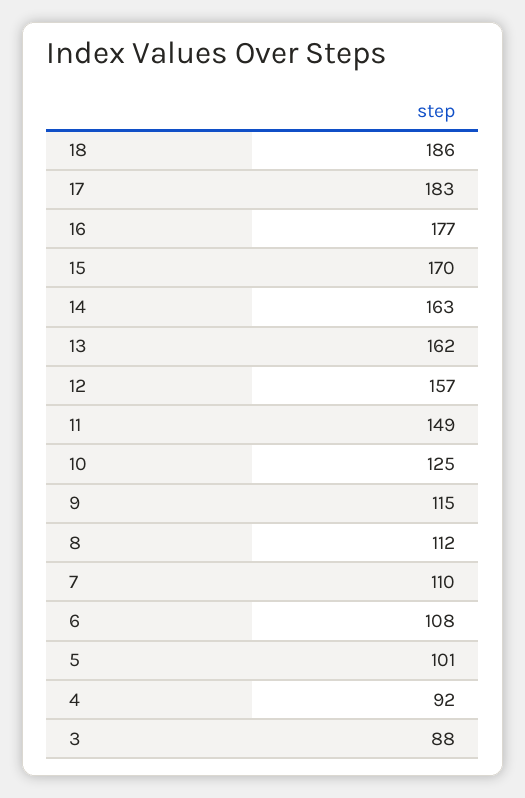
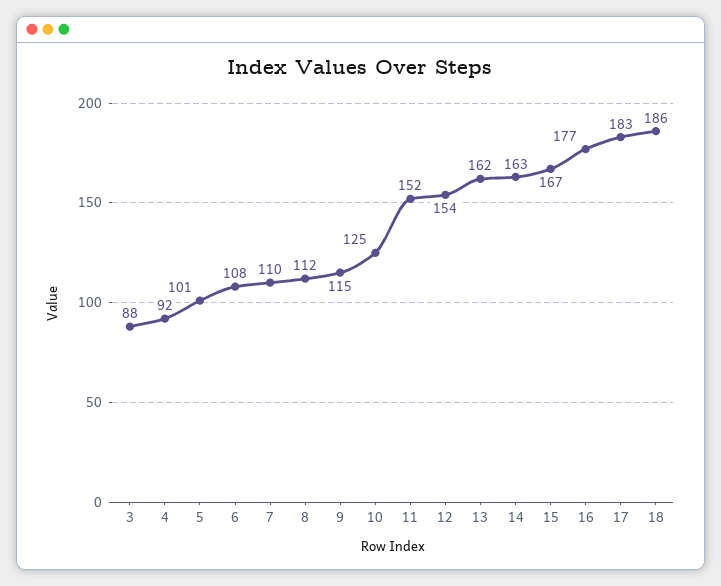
15: 170 -> 167
12: 157 -> 154
11: 149 -> 152

